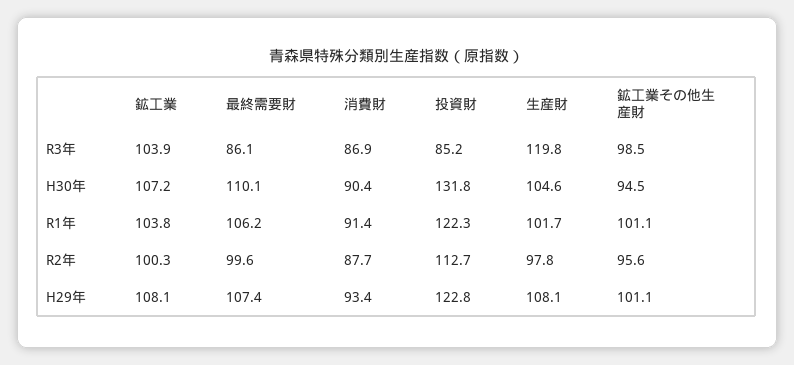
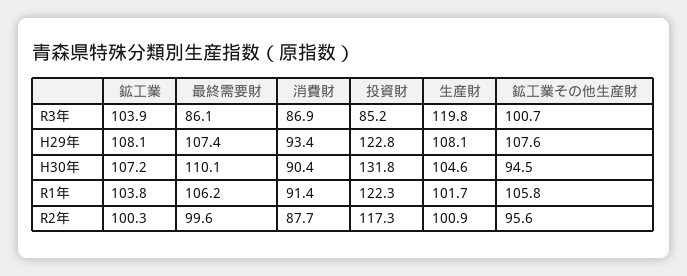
鉱工業その他生産財, R3年: 98.5 -> 100.7
鉱工業その他生産財, R1年: 101.1 -> 105.8
投資財, R2年: 112.7 -> 117.3
生産財, R2年: 97.8 -> 100.9
鉱工業その他生産財, H29年: 101.1 -> 107.6

